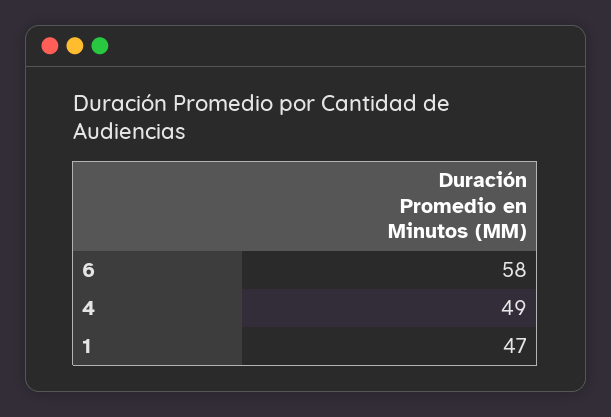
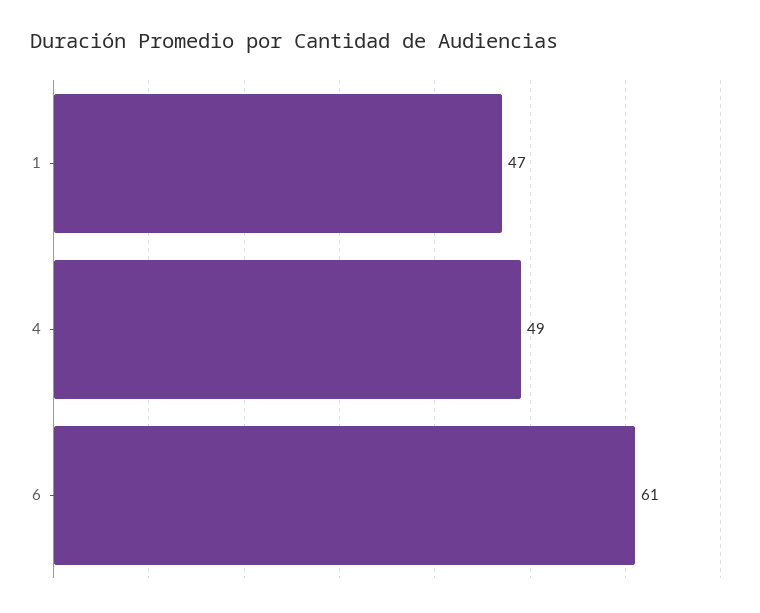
6: 58 -> 61

